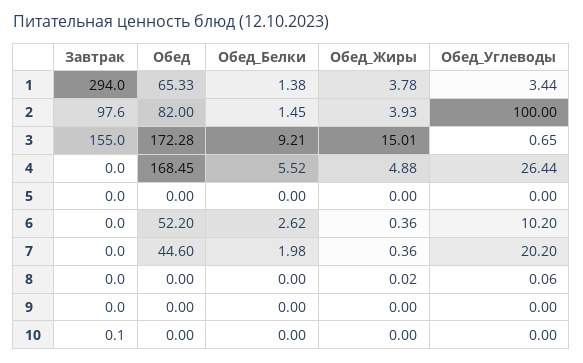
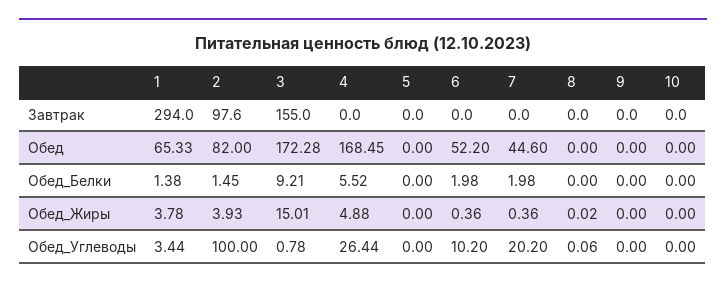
Обед_Углеводы, 3: 0.65 -> 0.78
Обед_Белки, 6: 2.62 -> 1.98
Завтрак, 10: 0.1 -> 0

